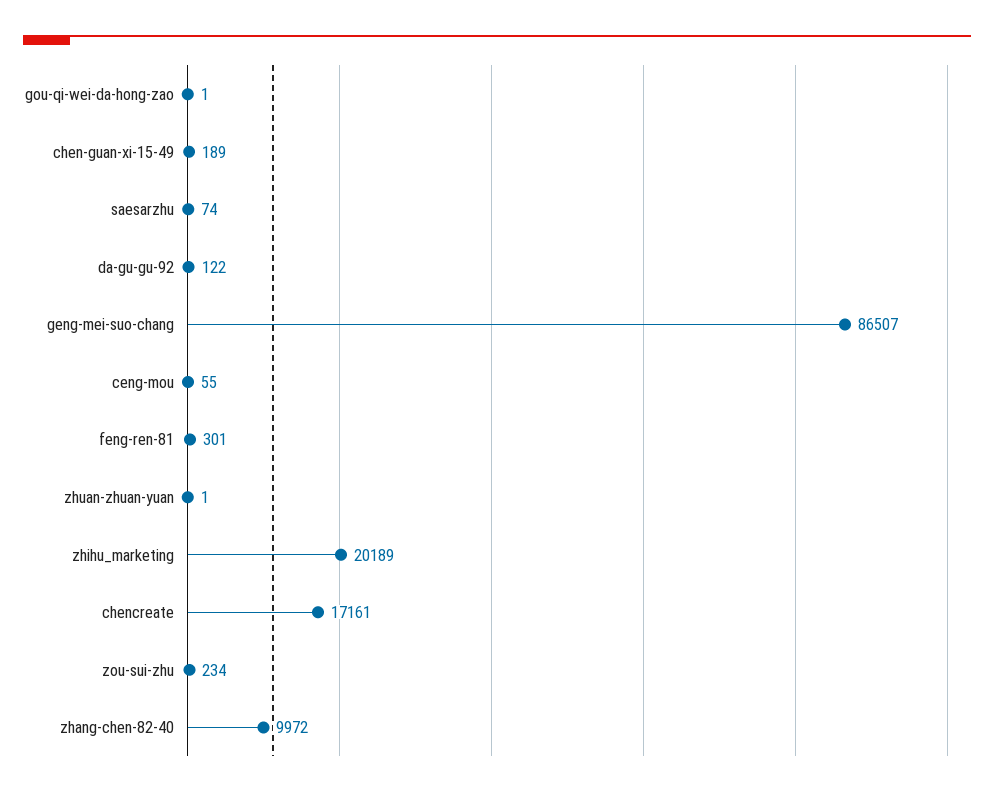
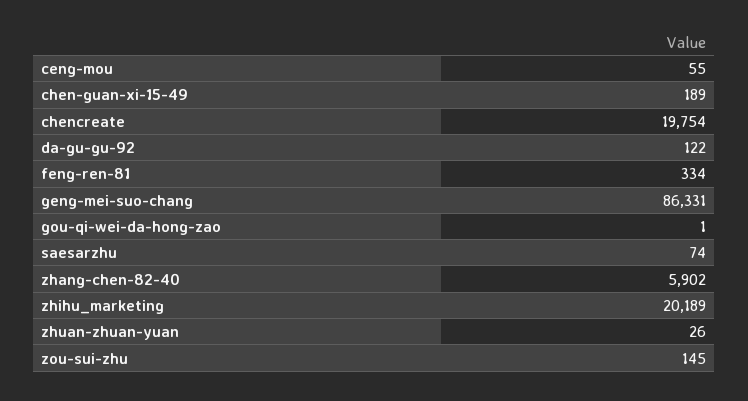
geng-mei-suo-chang: 86507 -> 86331
feng-ren-81: 301 -> 334
zhuan-zhuan-yuan: 1 -> 26
chencreate: 17161 -> 19754
zou-sui-zhu: 234 -> 145
zhang-chen-82-40: 9972 -> 5902

